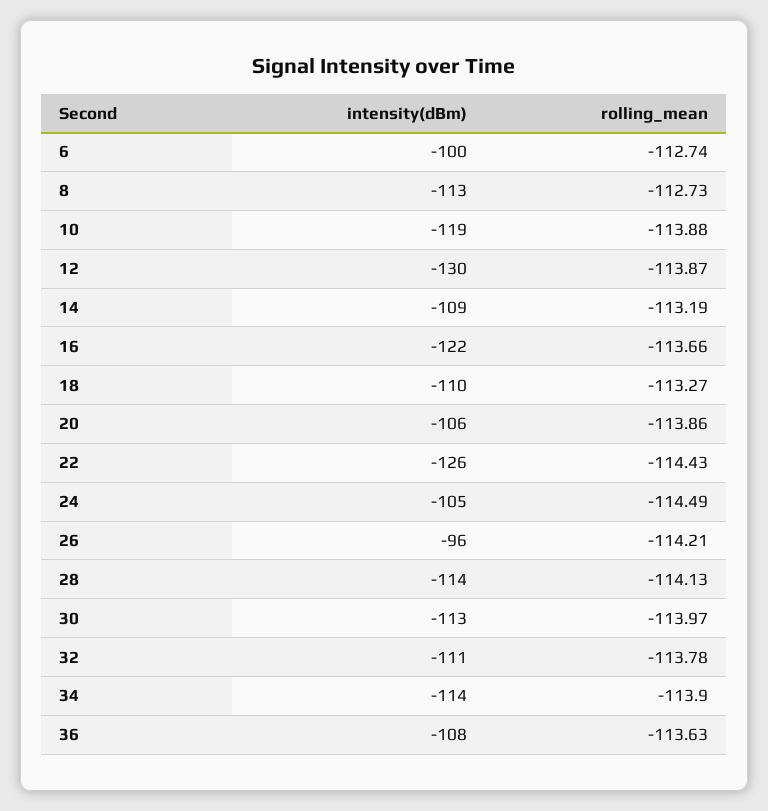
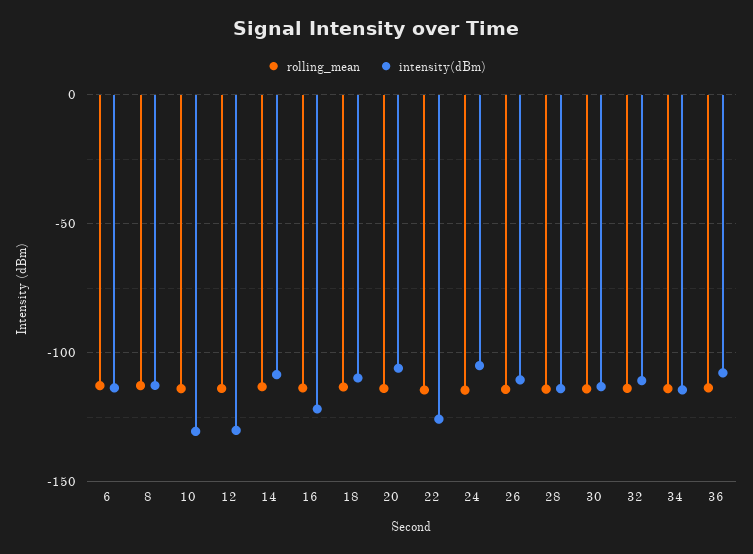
intensity(dBm), 6: -100 -> -115
intensity(dBm), 10: -119 -> -130
intensity(dBm), 26: -96 -> -110

